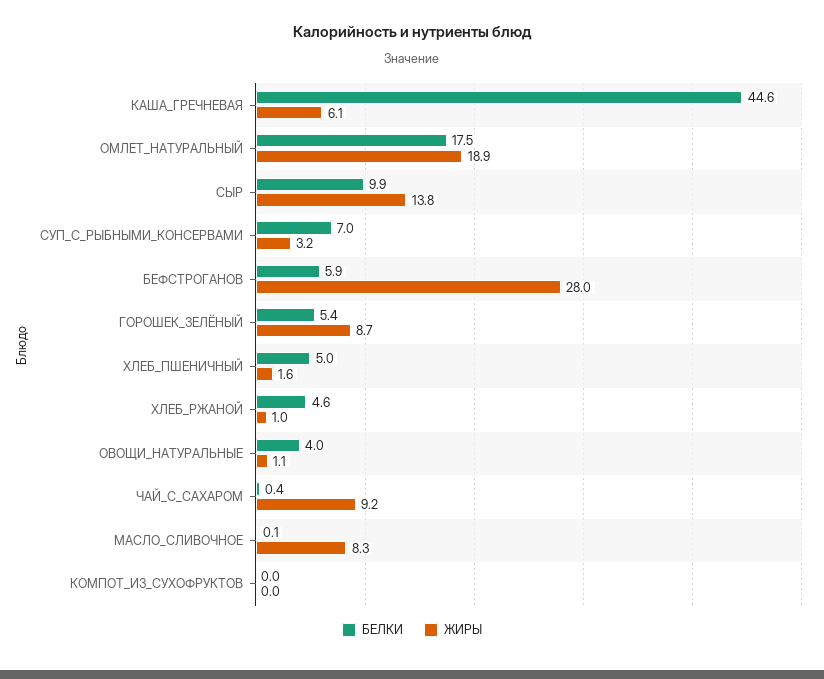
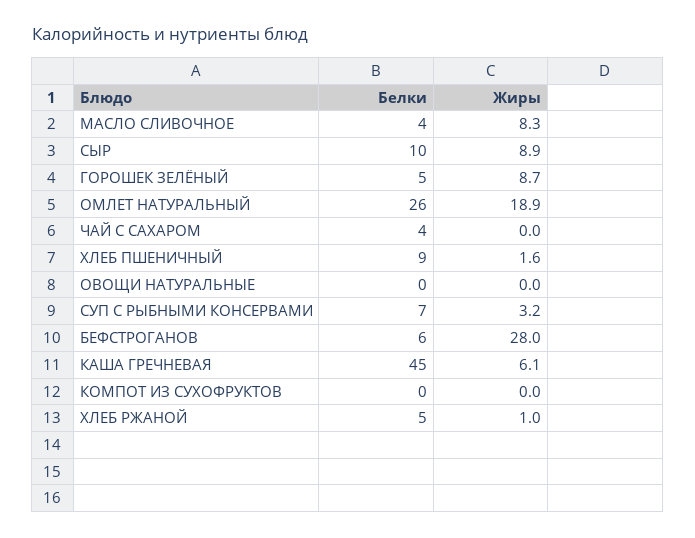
БЕЛКИ, ОМЛЕТ_НАТУРАЛЬНЫЙ: 17.5 -> 26
ЖИРЫ, СЫР: 13.8 -> 8.9
БЕЛКИ, ХЛЕБ_ПШЕНИЧНЫЙ: 5 -> 9
БЕЛКИ, ОВОЩИ_НАТУРАЛЬНЫЕ: 4 -> 0
ЖИРЫ, ОВОЩИ_НАТУРАЛЬНЫЕ: 1.1 -> 0
БЕЛКИ, ЧАЙ_С_САХАРОМ: 0.4 -> 4
ЖИРЫ, ЧАЙ_С_САХАРОМ: 9.2 -> 0
БЕЛКИ, МАСЛО_СЛИВОЧНОЕ: 0.1 -> 4

